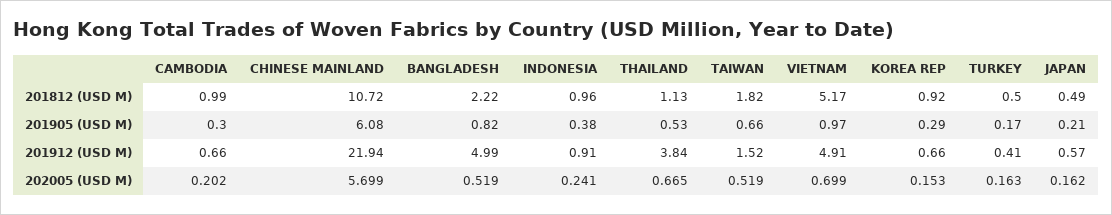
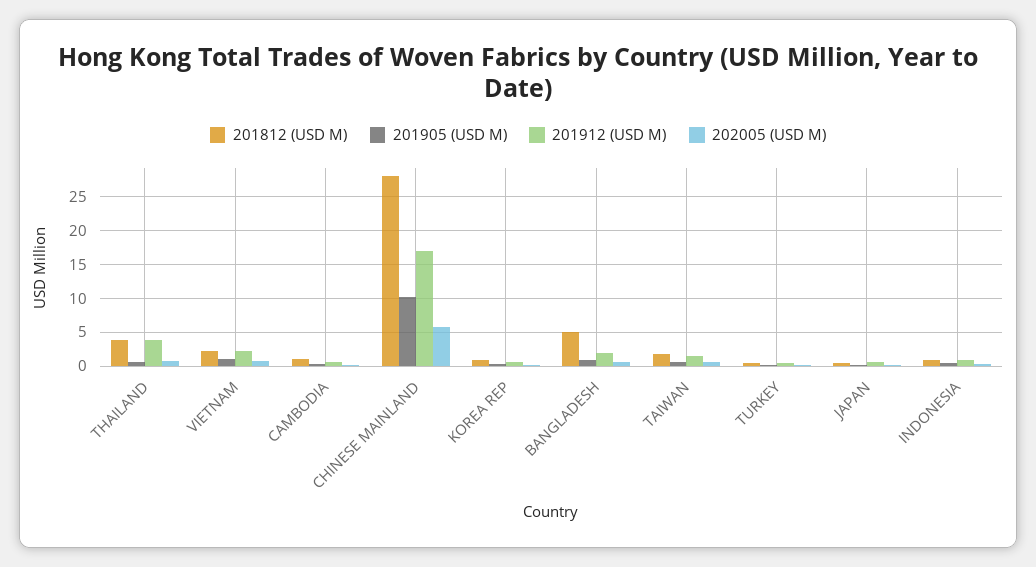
201812 (USD M), CHINESE MAINLAND: 10.72 -> 28
201812 (USD M), BANGLADESH: 2.22 -> 5
201812 (USD M), THAILAND: 1.13 -> 4
201812 (USD M), VIETNAM: 5.17 -> 2
201905 (USD M), CHINESE MAINLAND: 6.08 -> 10
201912 (USD M), CHINESE MAINLAND: 21.94 -> 17
201912 (USD M), BANGLADESH: 4.99 -> 2
201912 (USD M), VIETNAM: 4.91 -> 2

